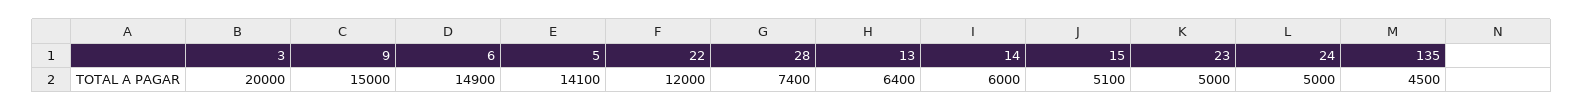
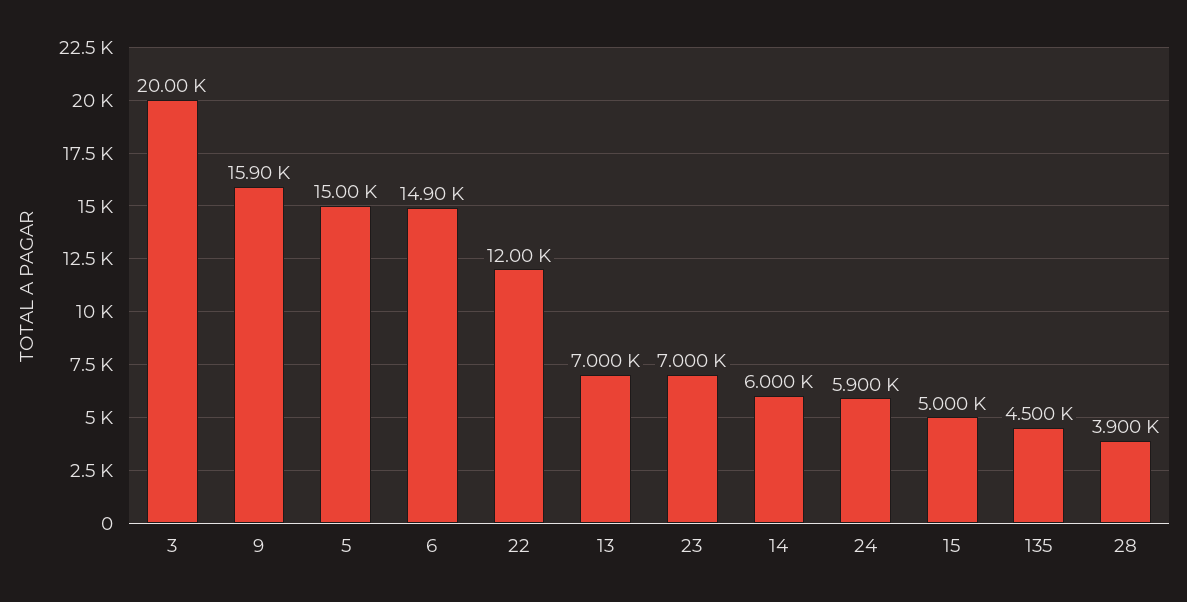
9: 15000 -> 15900
5: 14100 -> 15000
28: 7400 -> 3900
13: 6400 -> 7000
15: 5100 -> 5000
23: 5000 -> 7000
24: 5000 -> 5900

